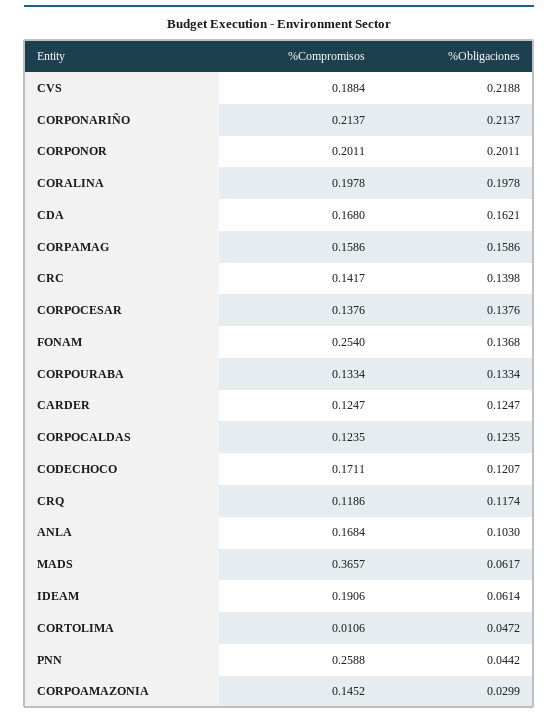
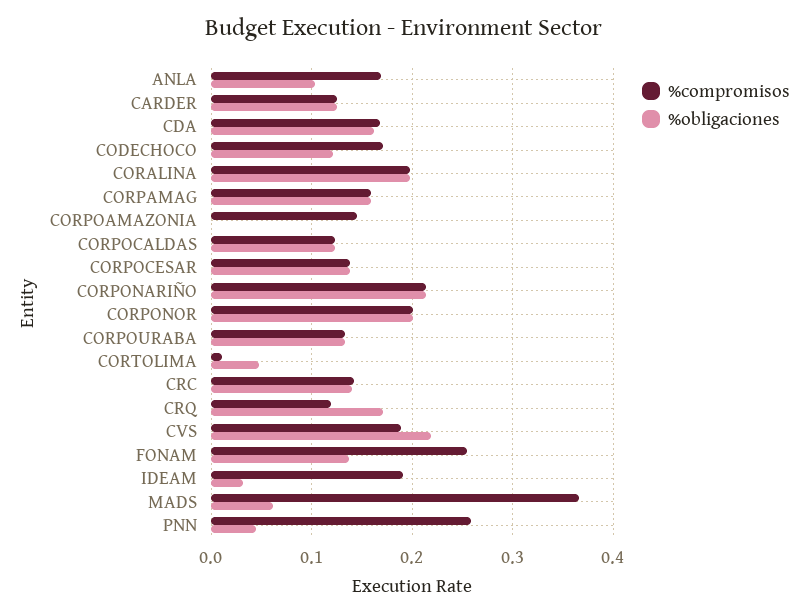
%Obligaciones, CRQ: 0.1174 -> 0.17
%Obligaciones, IDEAM: 0.0614 -> 0.03
%Obligaciones, CORPOAMAZONIA: 0.0299 -> 0

